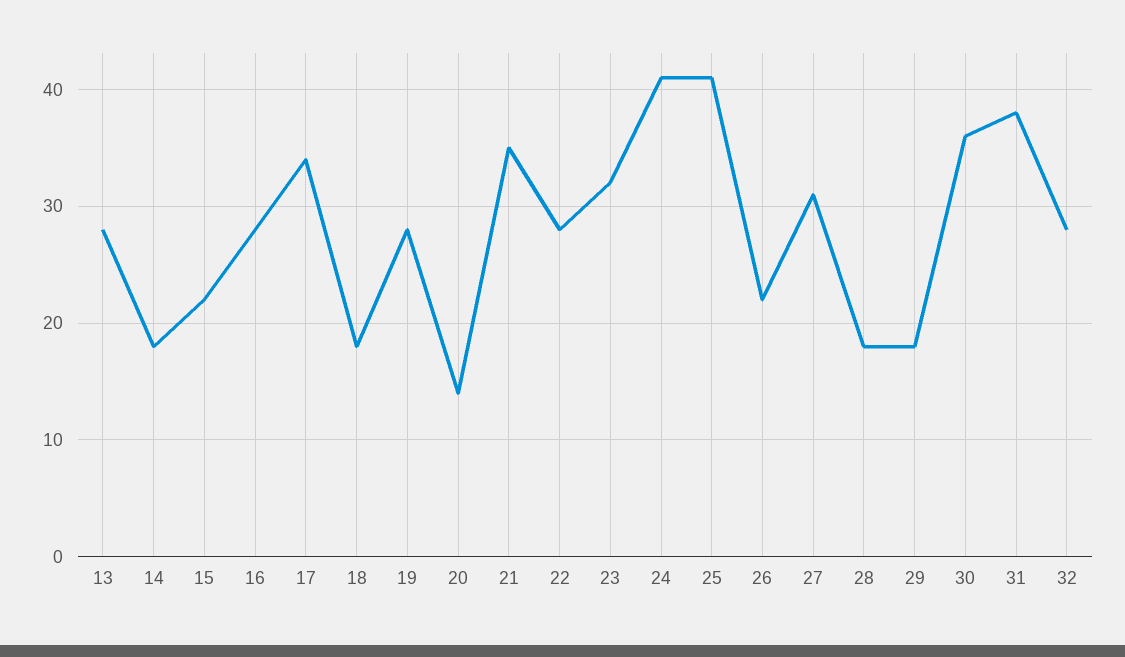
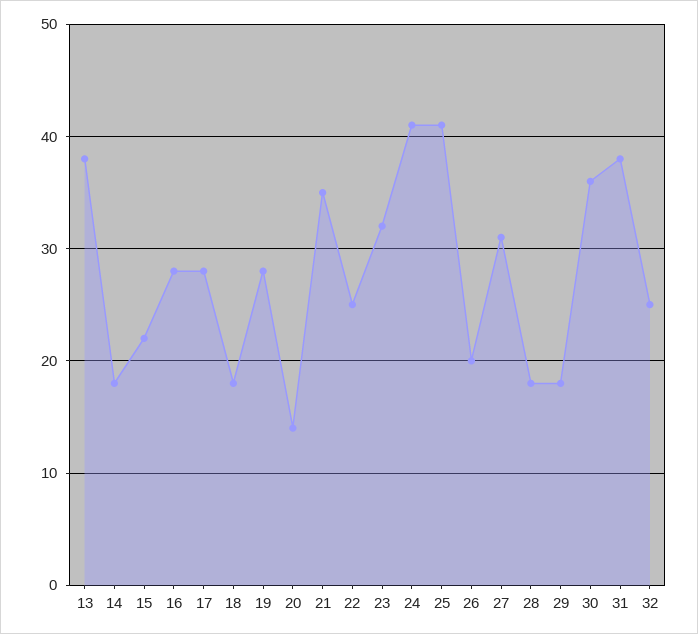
13: 28 -> 38
17: 34 -> 28
22: 28 -> 25
26: 22 -> 20
32: 28 -> 25

